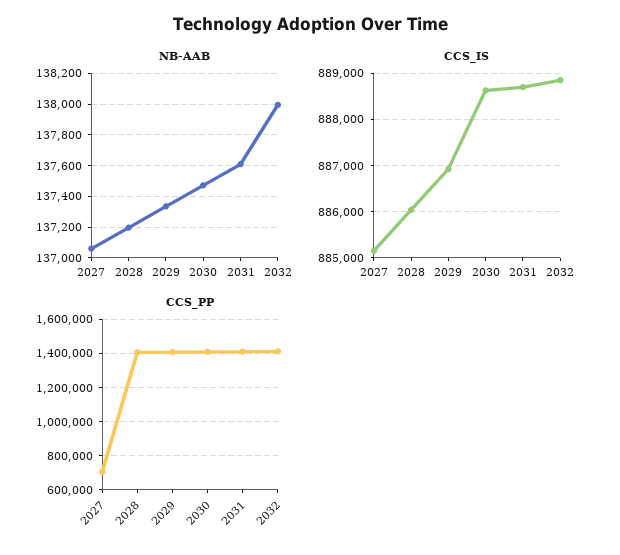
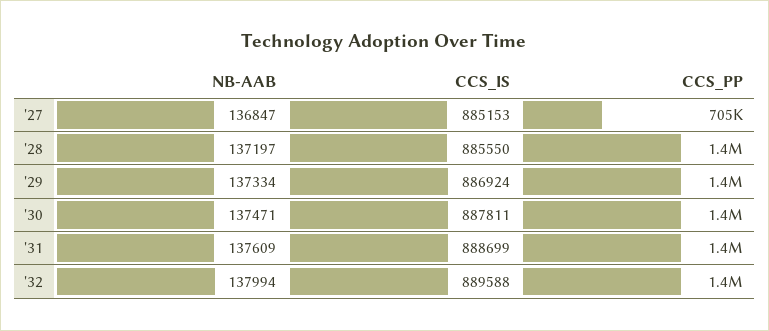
NB-AAB, 2027: 137050 -> 136847
CCS_IS, 2028: 886000 -> 885550
CCS_IS, 2030: 888600 -> 887811
CCS_IS, 2032: 888800 -> 889588

